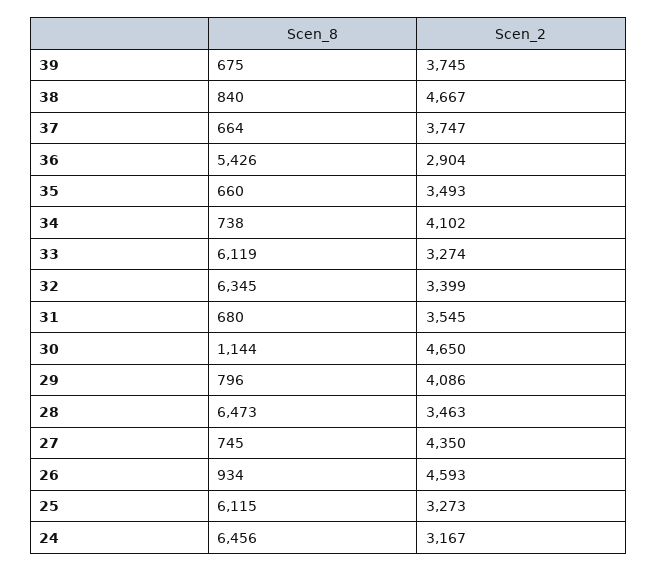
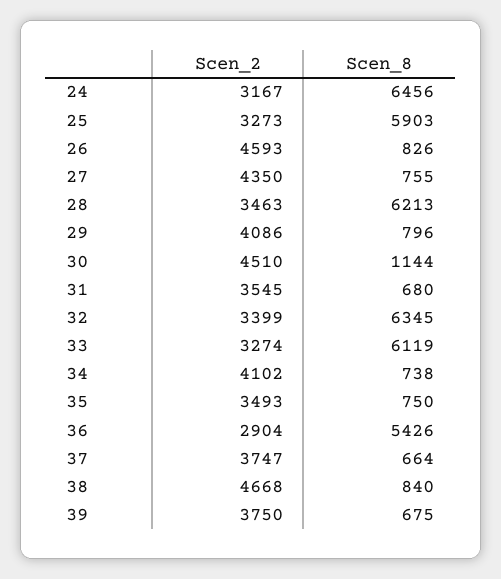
Scen_2, 39: 3745 -> 3750
Scen_2, 38: 4667 -> 4668
Scen_8, 35: 660 -> 750
Scen_2, 30: 4650 -> 4510
Scen_8, 28: 6473 -> 6213
Scen_8, 27: 745 -> 755
Scen_8, 26: 934 -> 826
Scen_8, 25: 6115 -> 5903

